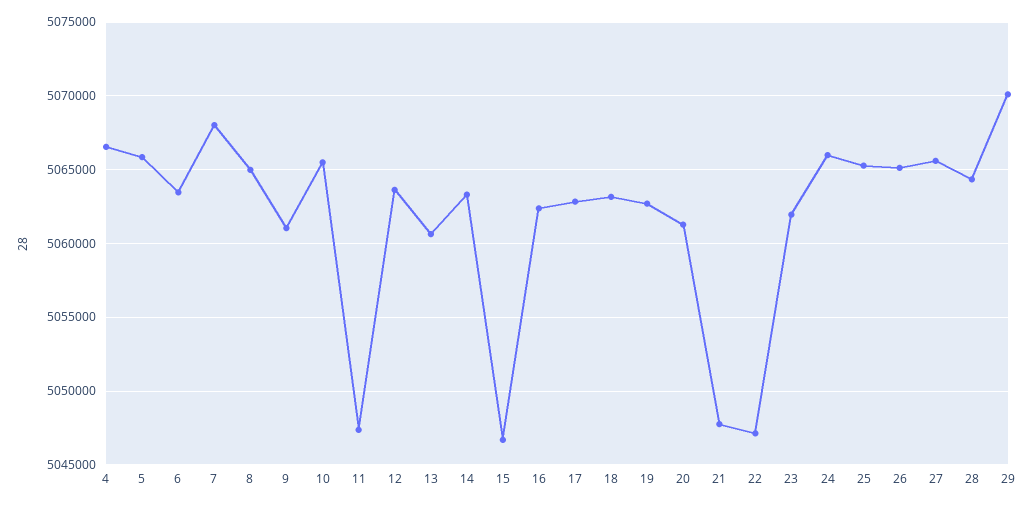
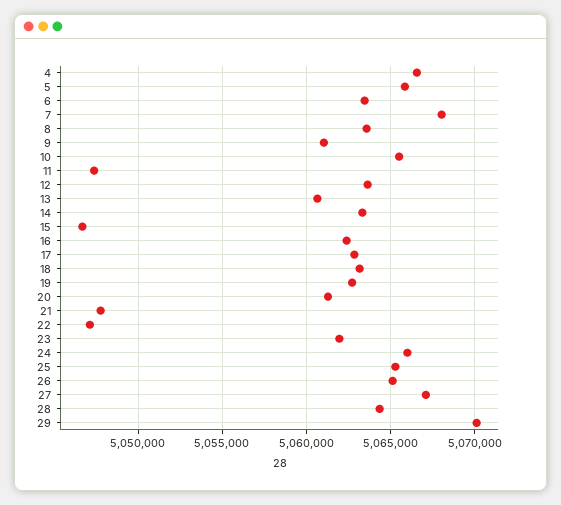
8: 5065000 -> 5063500
27: 5065500 -> 5067000

